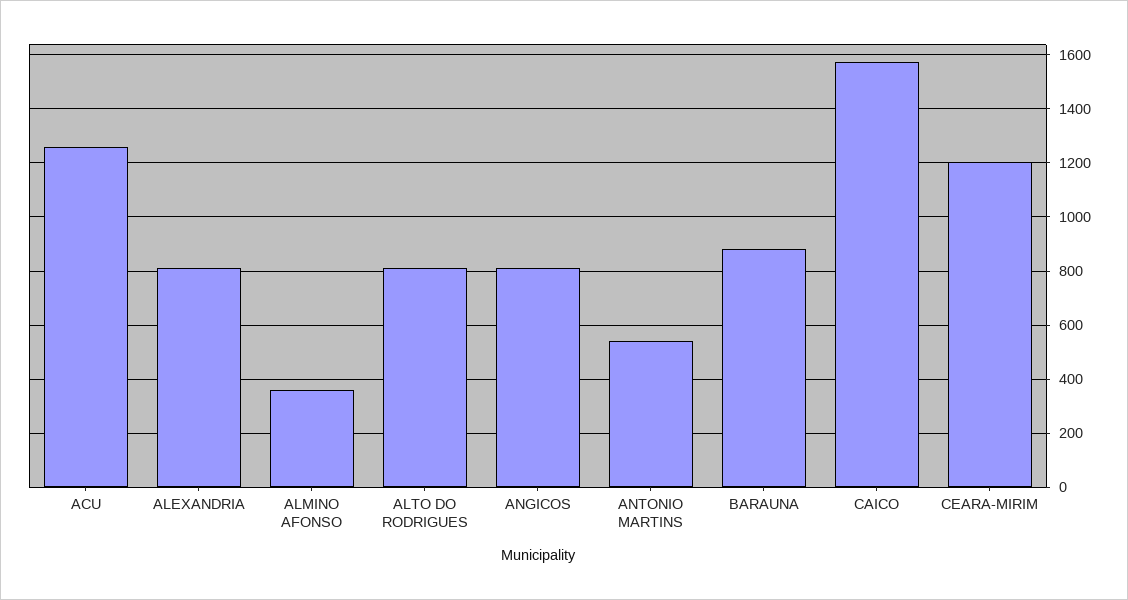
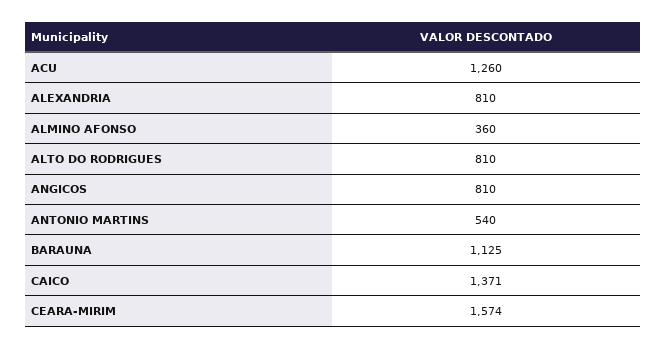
BARAUNA: 875 -> 1125
CAICO: 1575 -> 1371
CEARA-MIRIM: 1200 -> 1574

